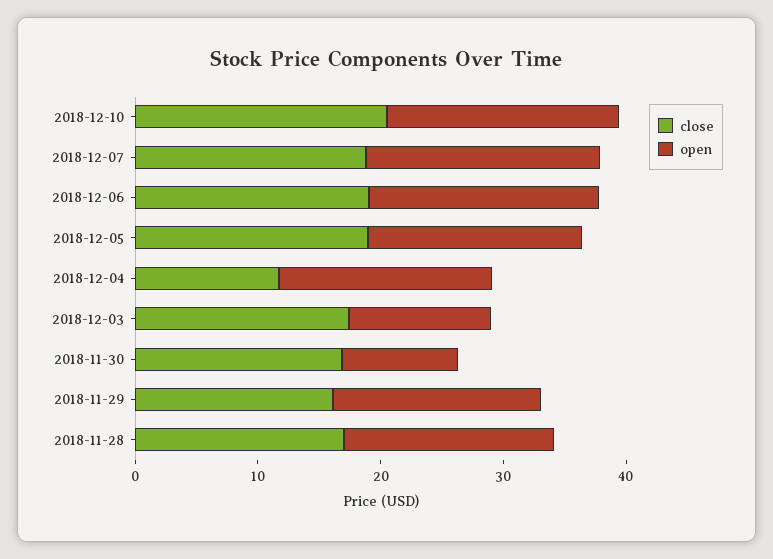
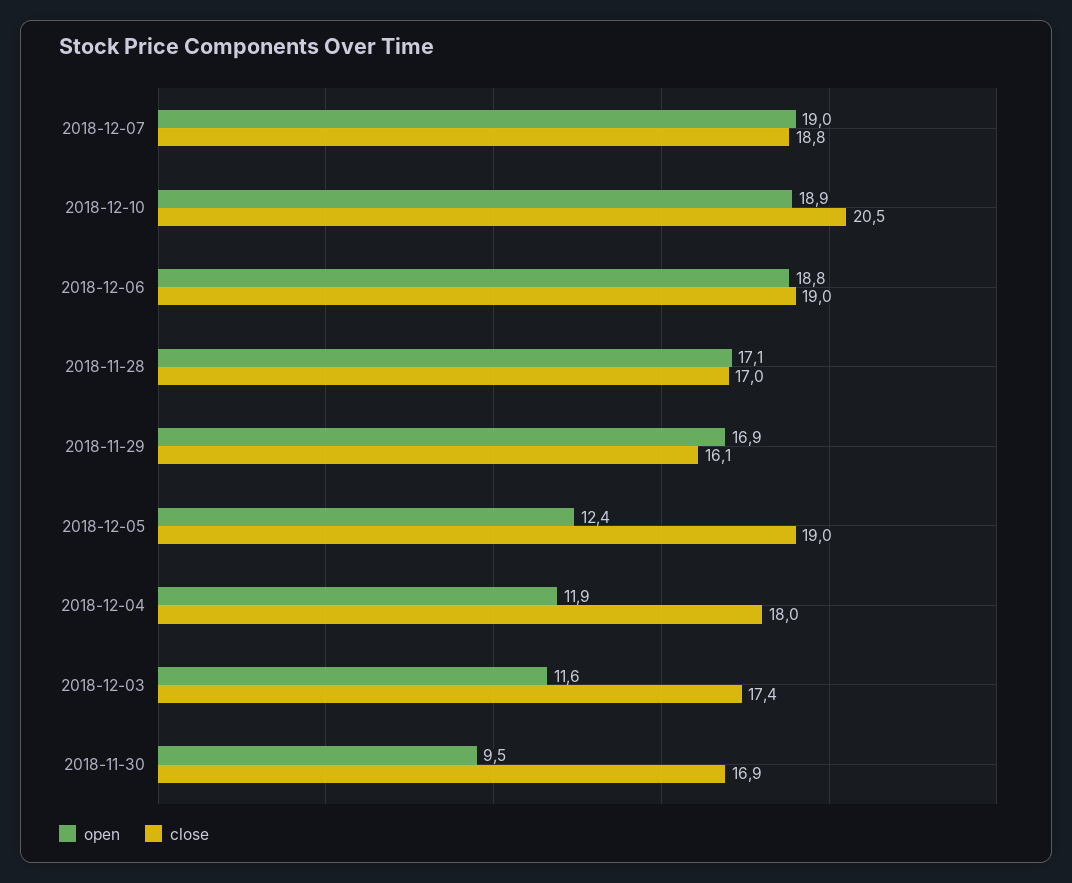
open, 2018-12-05: 18 -> 12.4
close, 2018-12-04: 12 -> 18
open, 2018-12-04: 18 -> 11.9

